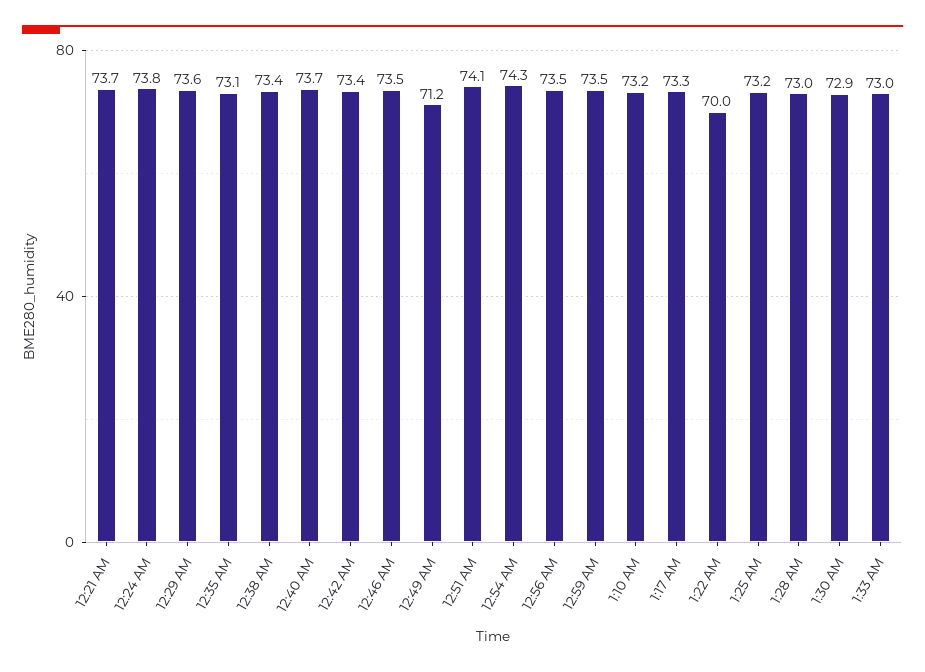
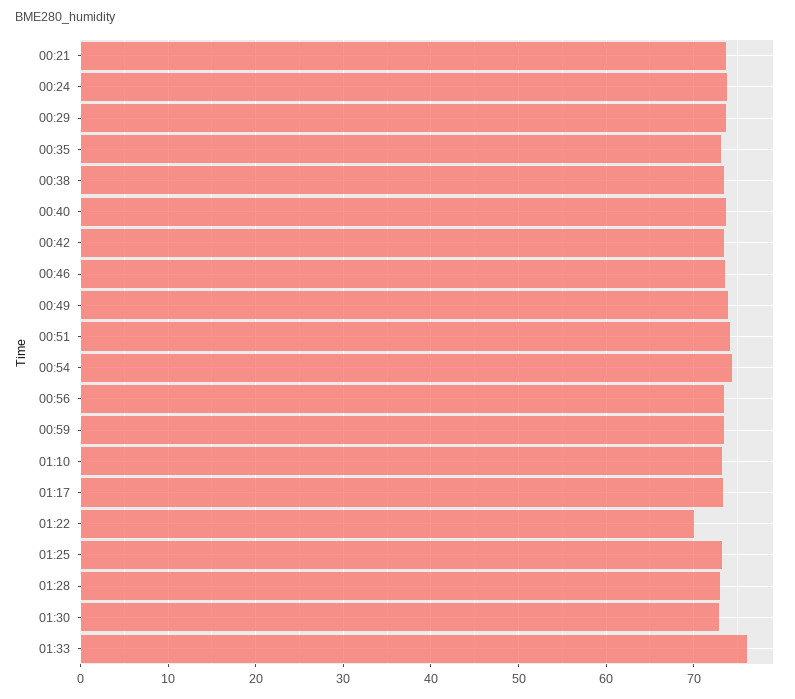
12:49 AM: 71.2 -> 74
1:33 AM: 73 -> 76

